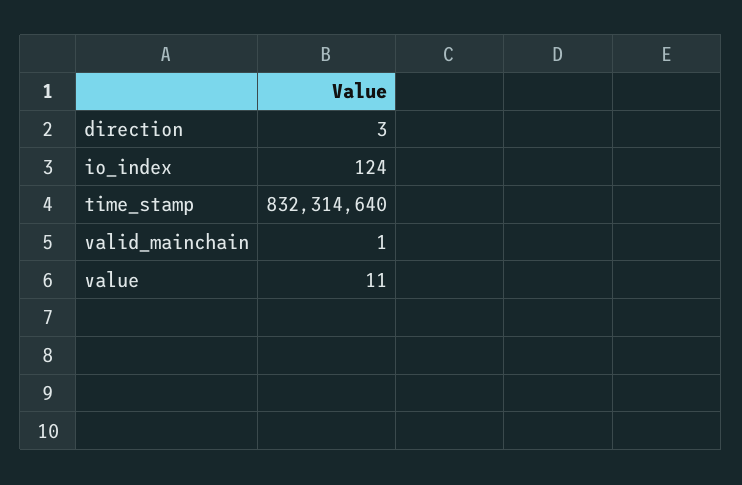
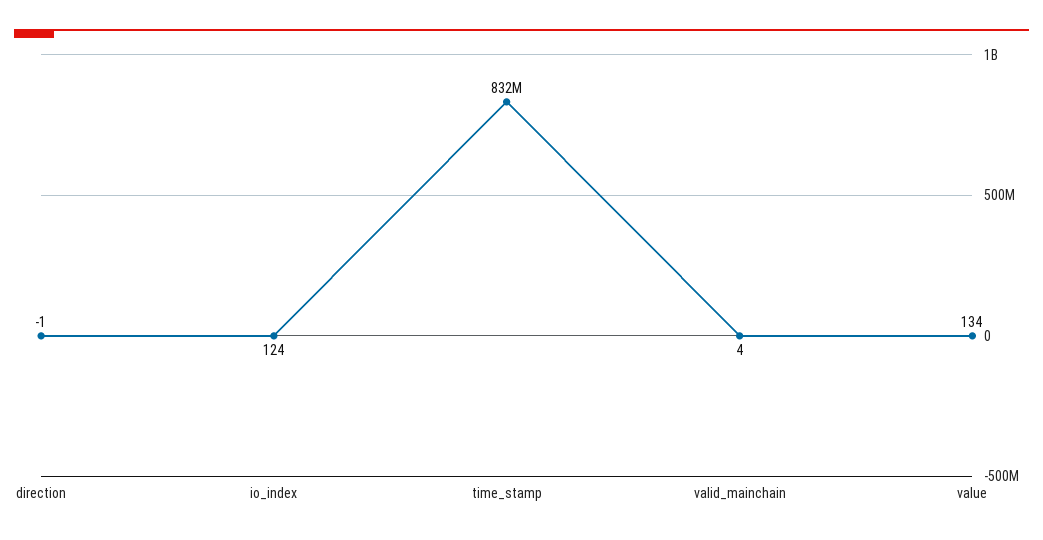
direction: 3 -> -1
valid_mainchain: 1 -> 4
value: 11 -> 134

